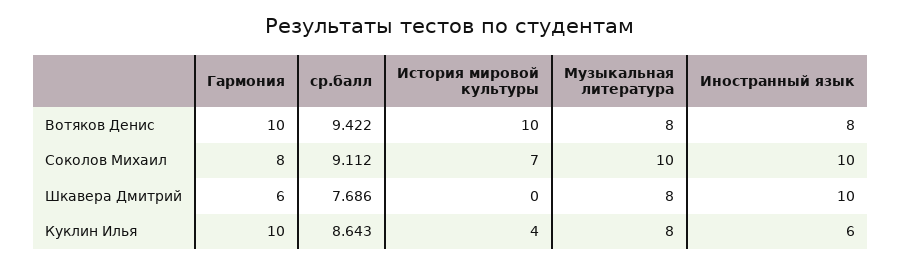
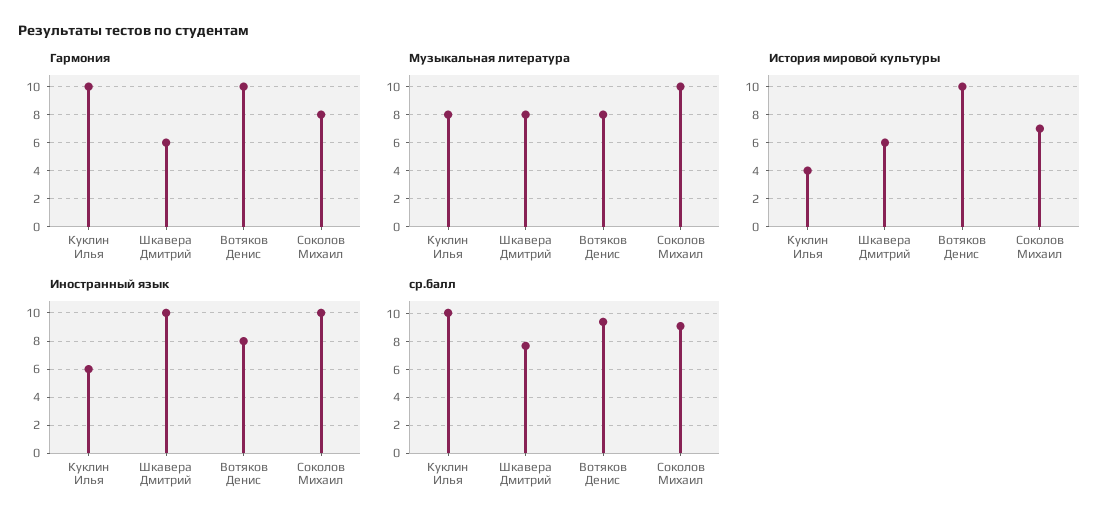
История мировой культуры, Шкавера Дмитрий: 0 -> 6
ср.балл, Куклин Илья: 8.643 -> 10

